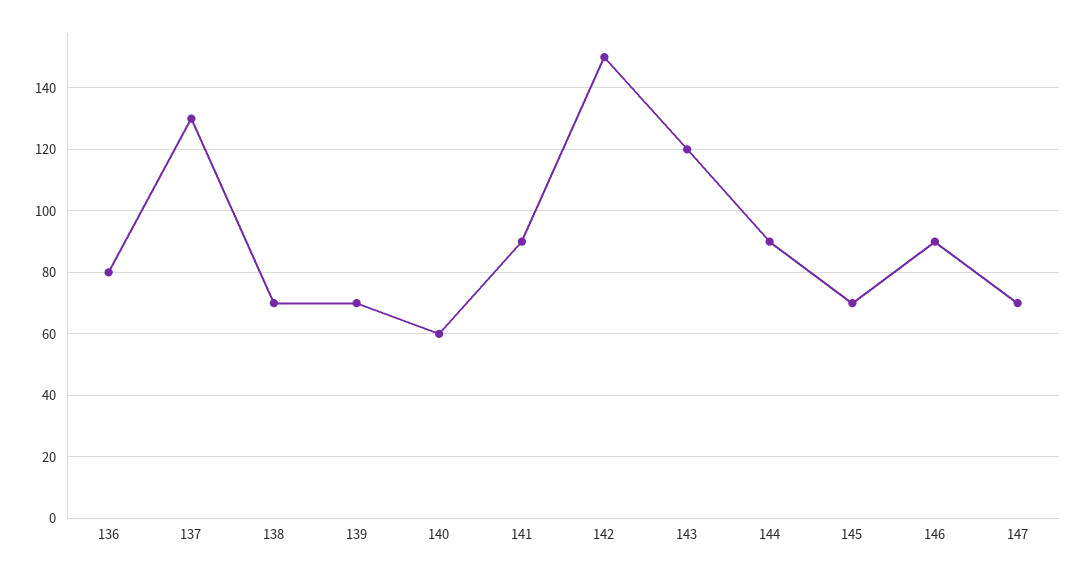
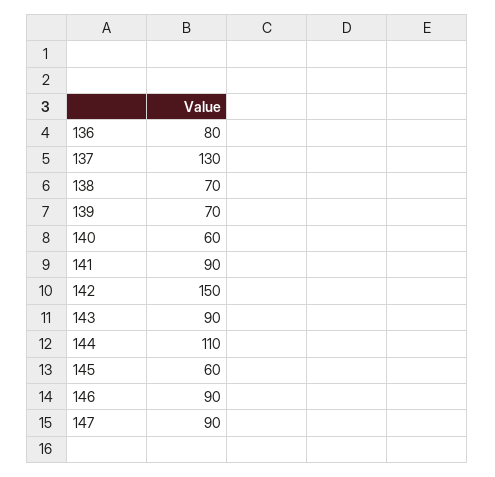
143: 120 -> 90
144: 90 -> 110
145: 70 -> 60
147: 70 -> 90

